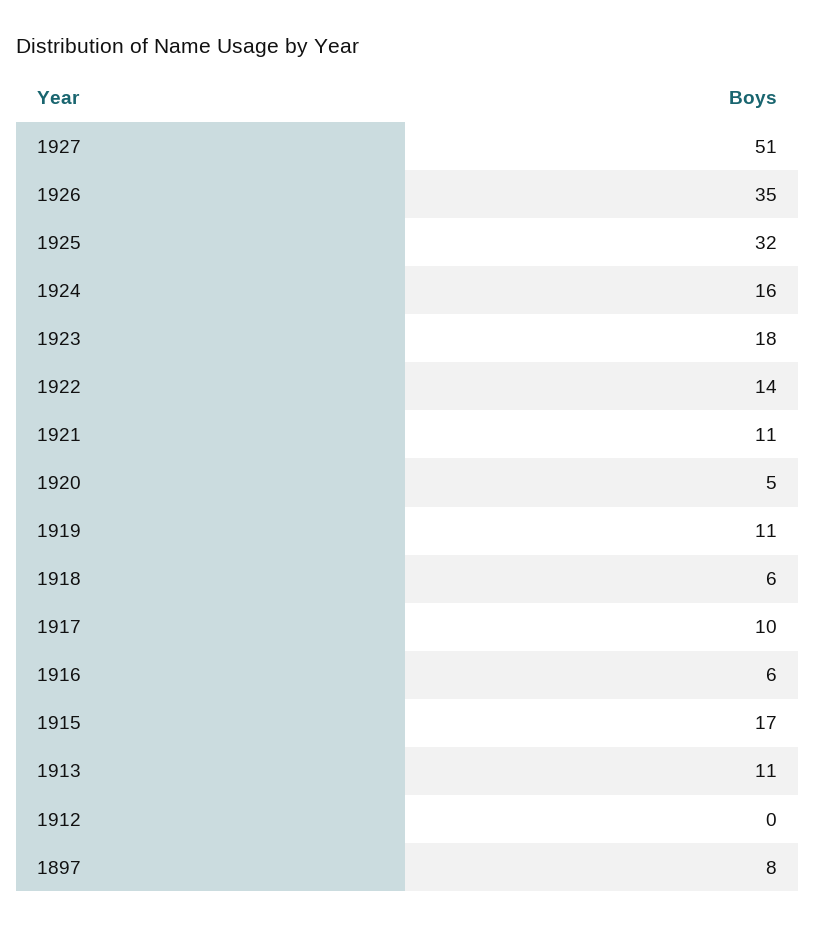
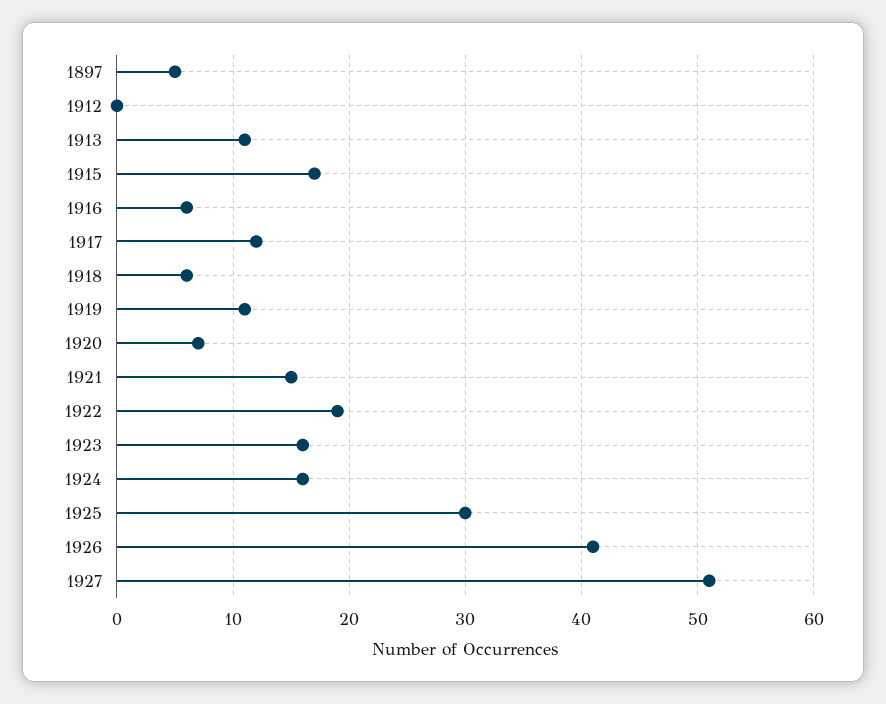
1926: 35 -> 41
1925: 32 -> 30
1923: 18 -> 16
1922: 14 -> 19
1921: 11 -> 15
1920: 5 -> 7
1917: 10 -> 12
1897: 8 -> 5

